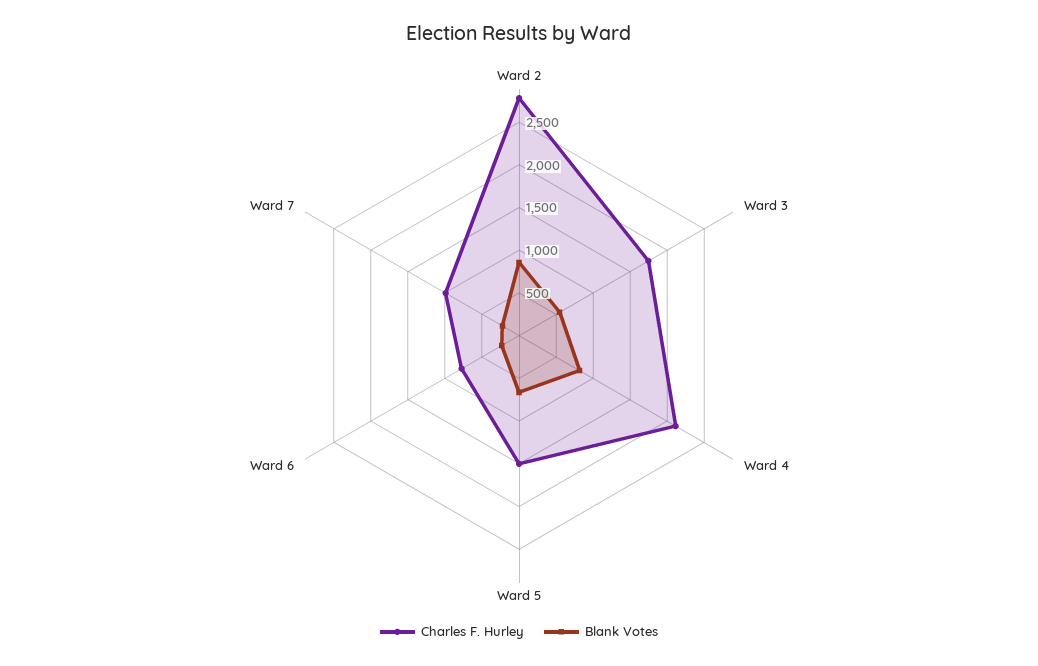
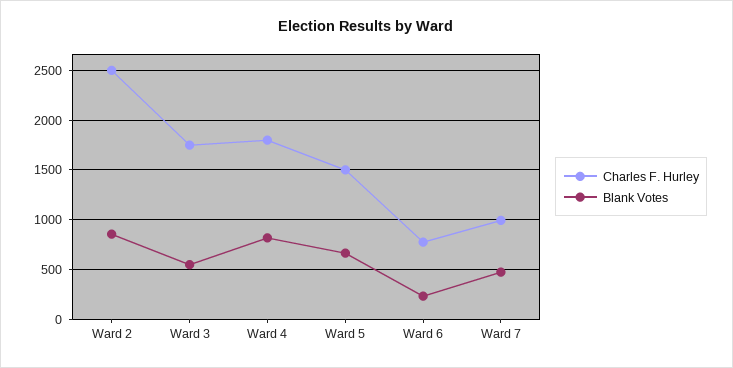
Charles F. Hurley, Ward 2: 2800 -> 2500
Charles F. Hurley, Ward 4: 2100 -> 1800
Blank Votes, Ward 7: 200 -> 500

